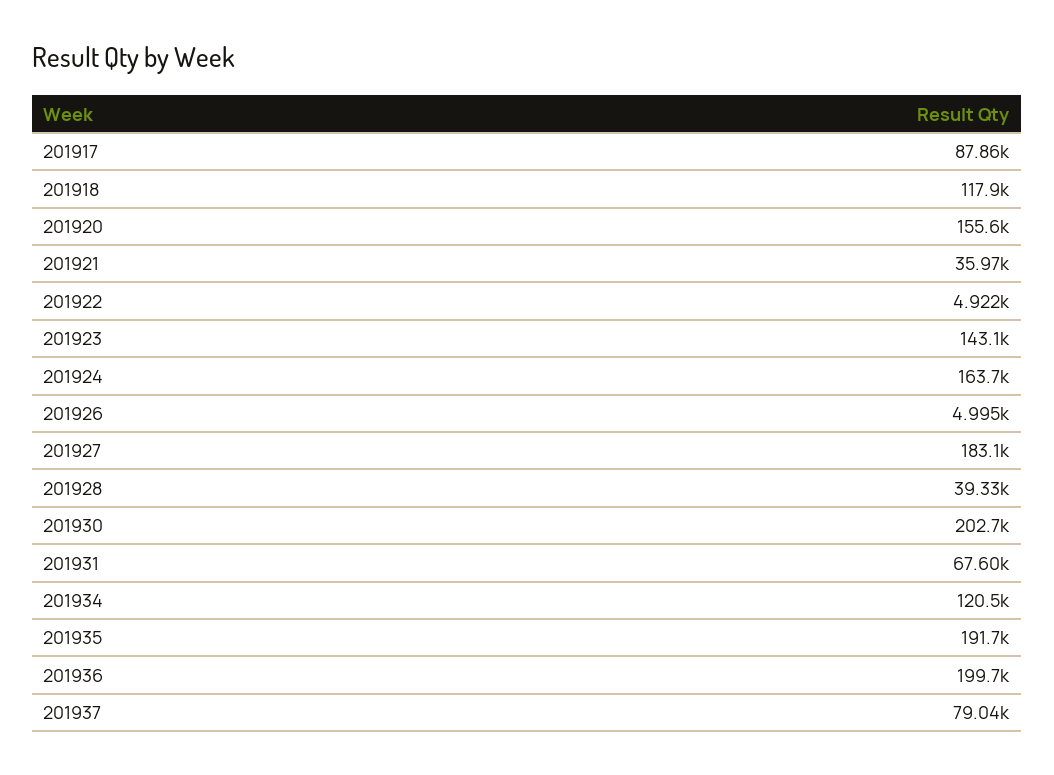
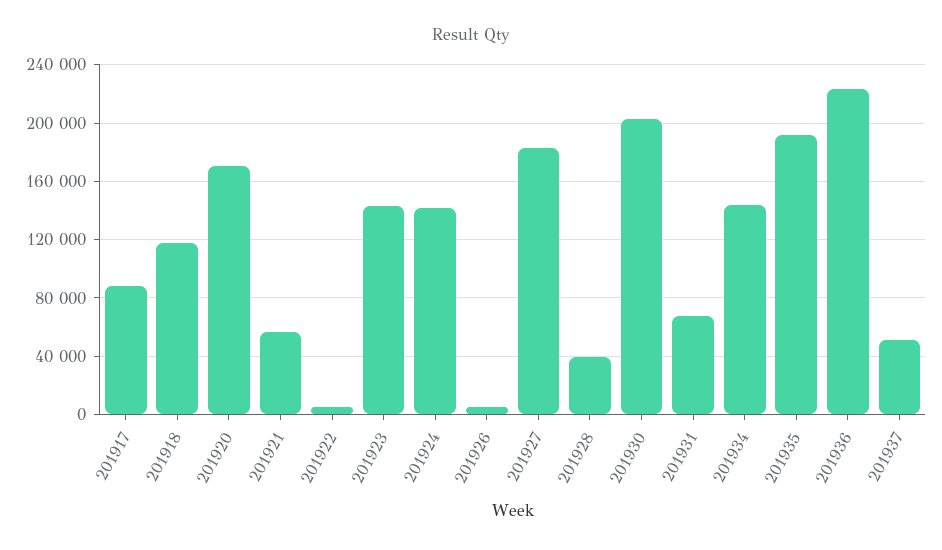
201920: 155600 -> 170000
201921: 35970 -> 55000
201924: 163700 -> 140000
201934: 120500 -> 145000
201936: 199700 -> 225000
201937: 79040 -> 50000

